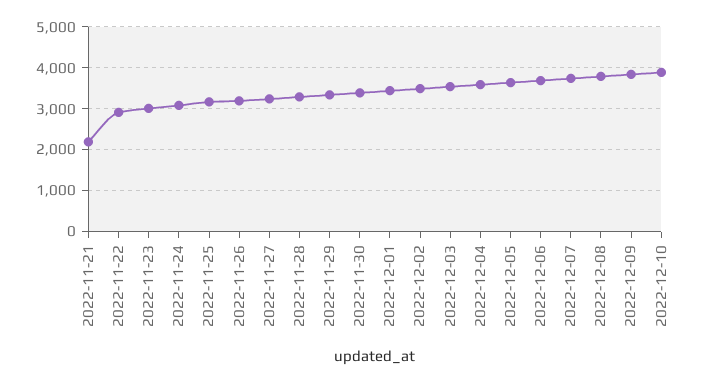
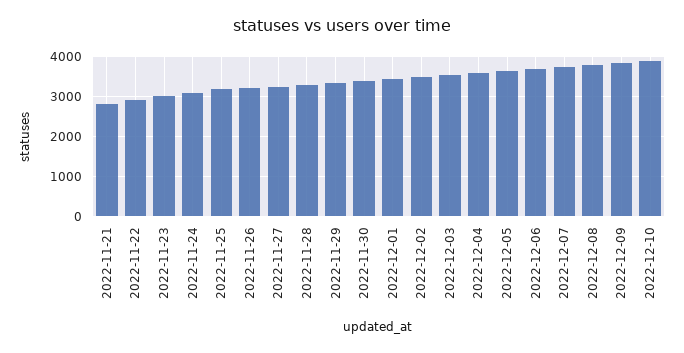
2022-11-21: 2200 -> 2800

